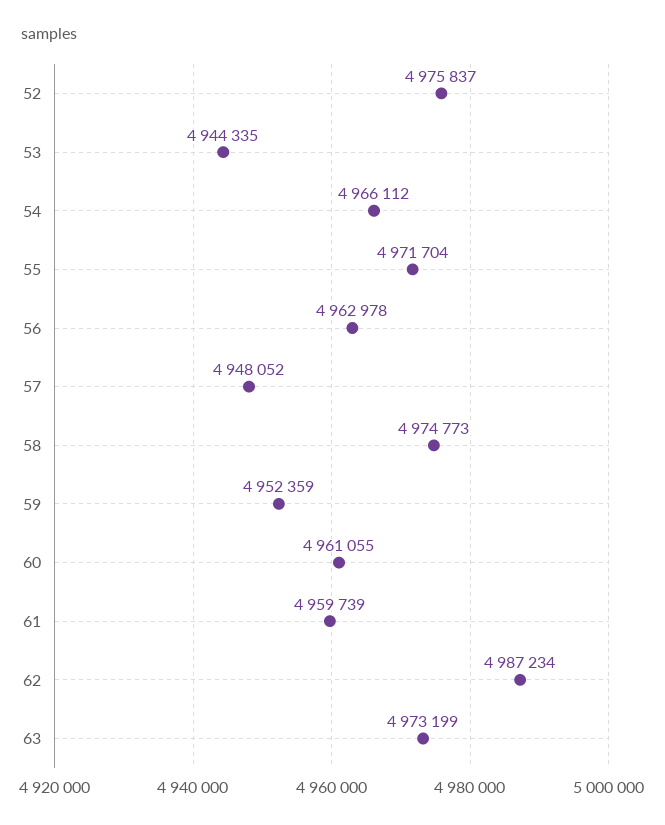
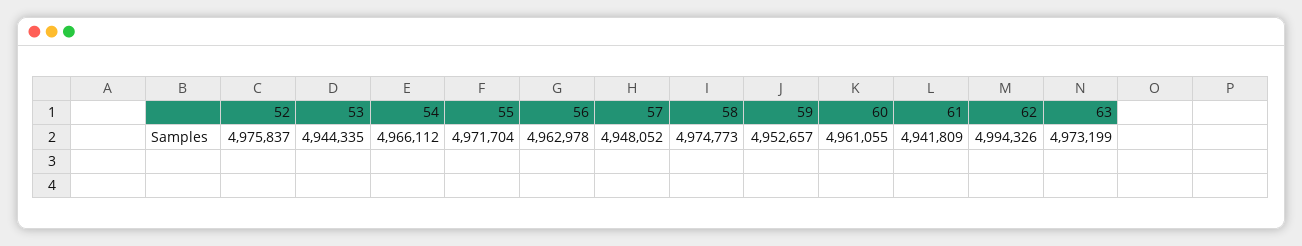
59: 4952359 -> 4952657
61: 4959739 -> 4941809
62: 4987234 -> 4994326

